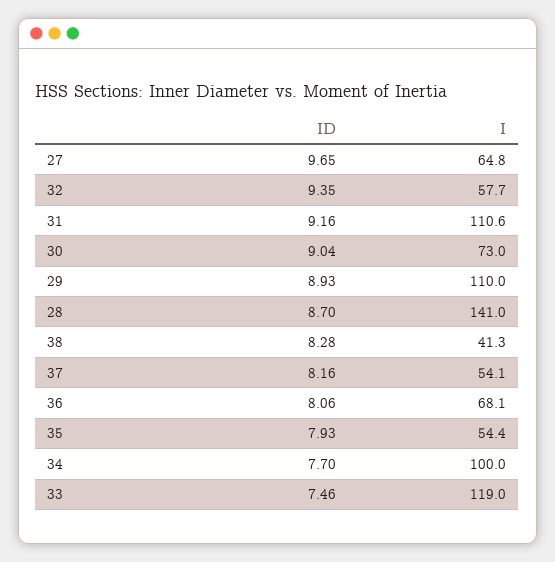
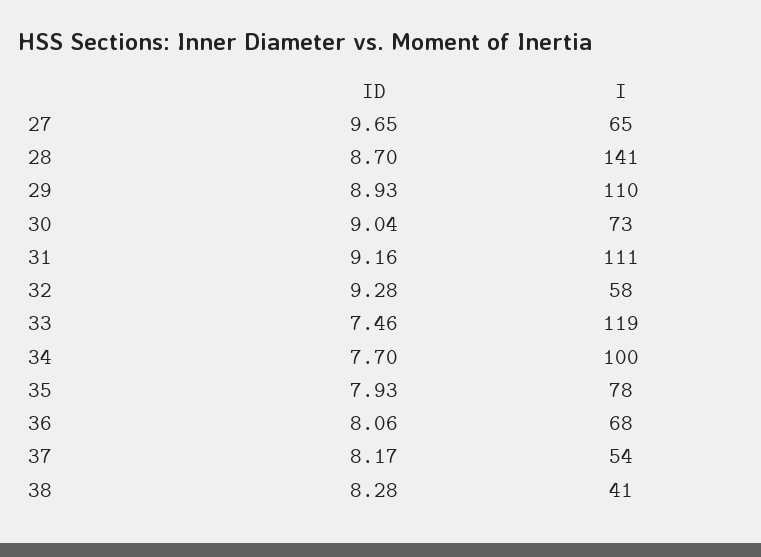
ID, 32: 9.35 -> 9.28
ID, 37: 8.16 -> 8.17
I, 35: 54.4 -> 78

